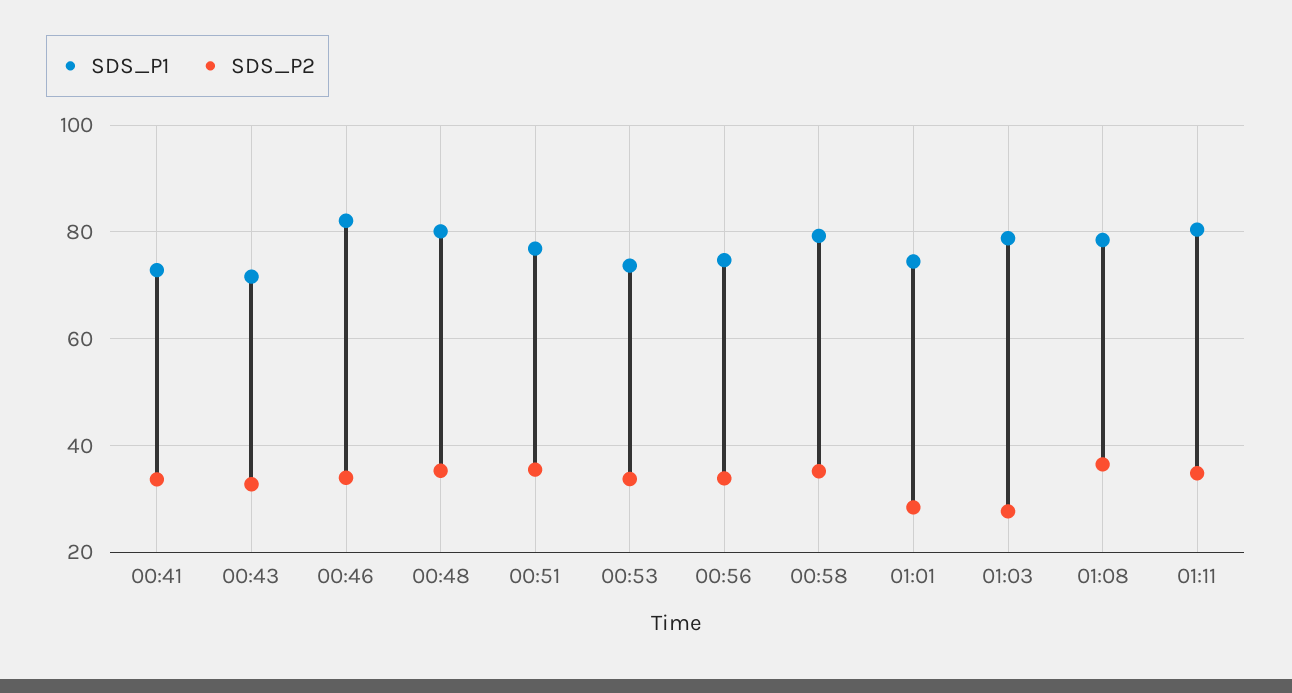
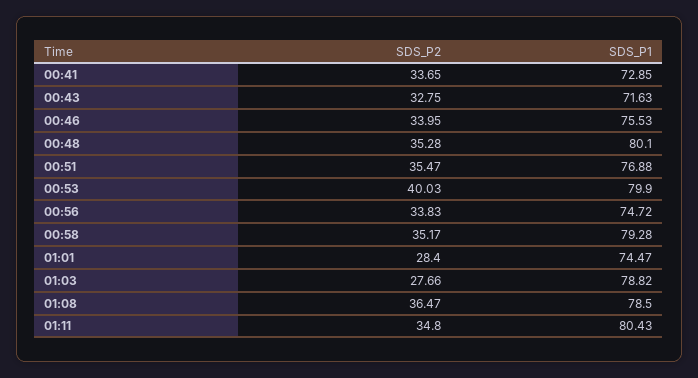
SDS_P1, 00:46: 82 -> 75.53
SDS_P1, 00:53: 74 -> 79.9
SDS_P2, 00:53: 34 -> 40.03

